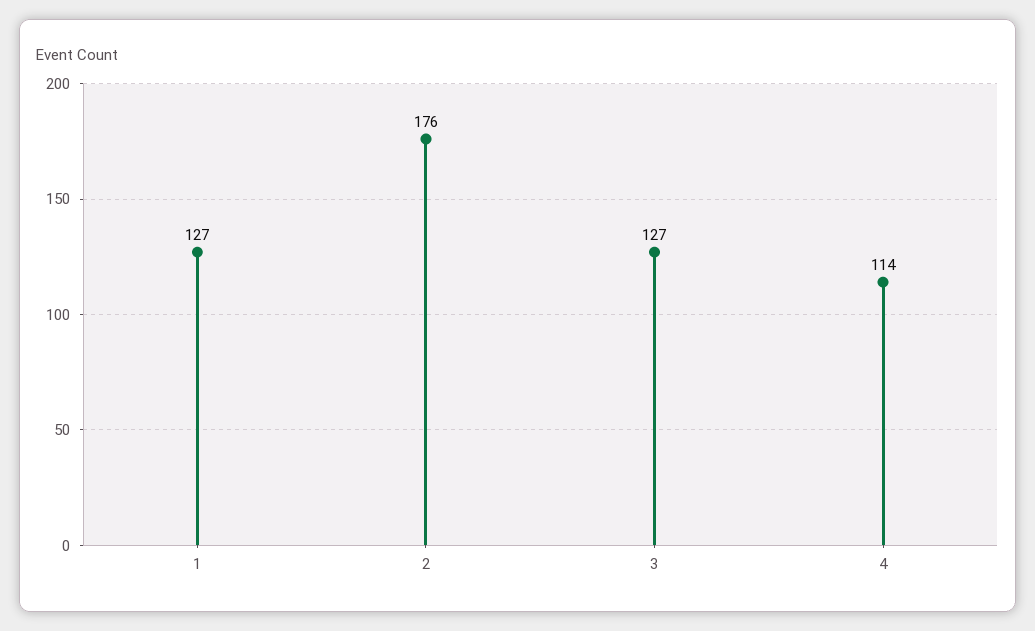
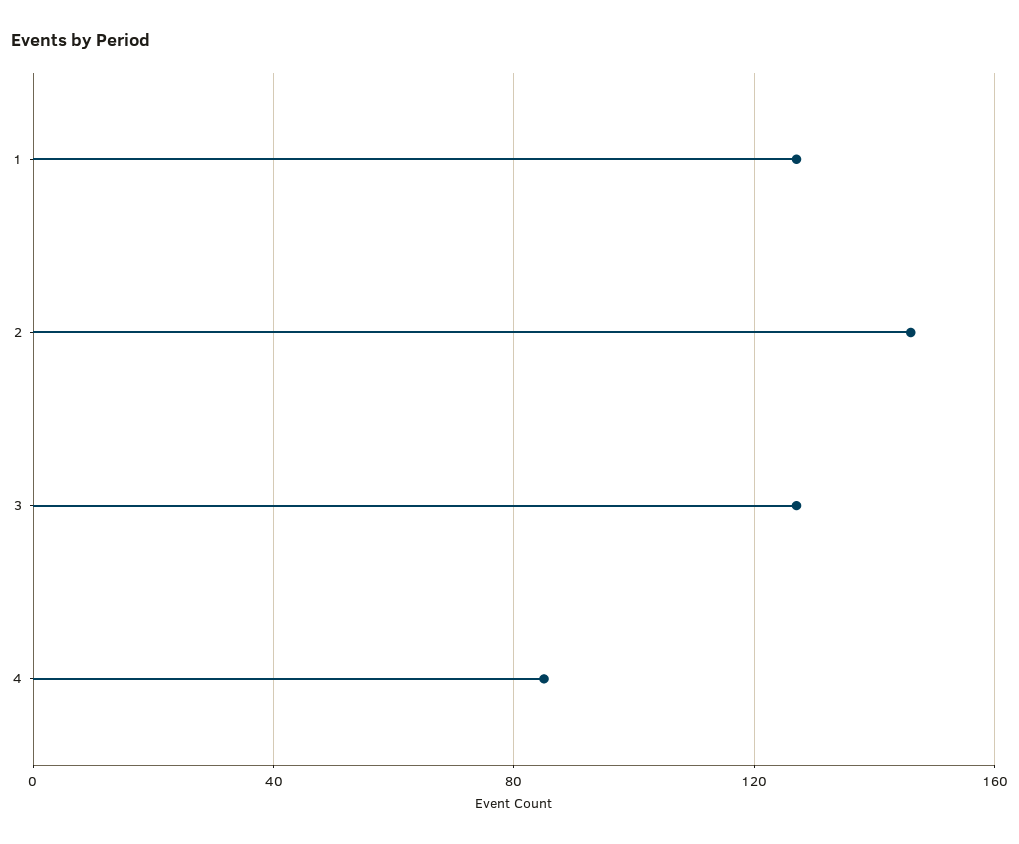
2: 176 -> 145
4: 114 -> 85

